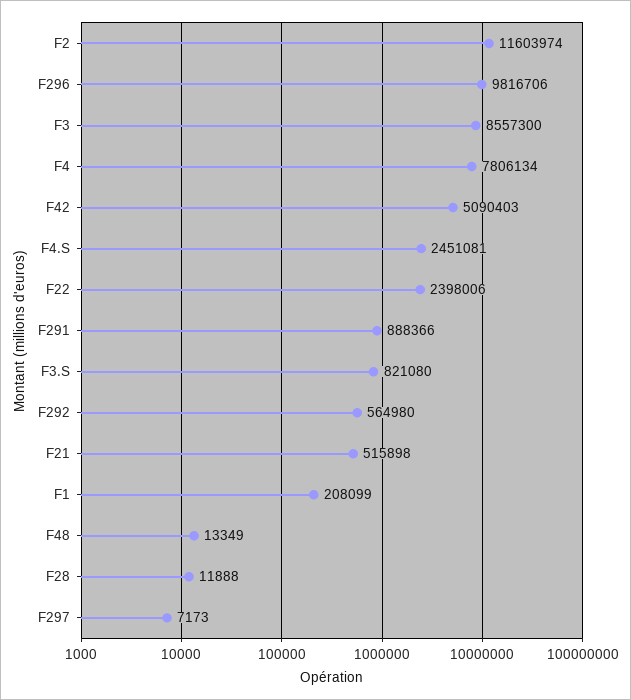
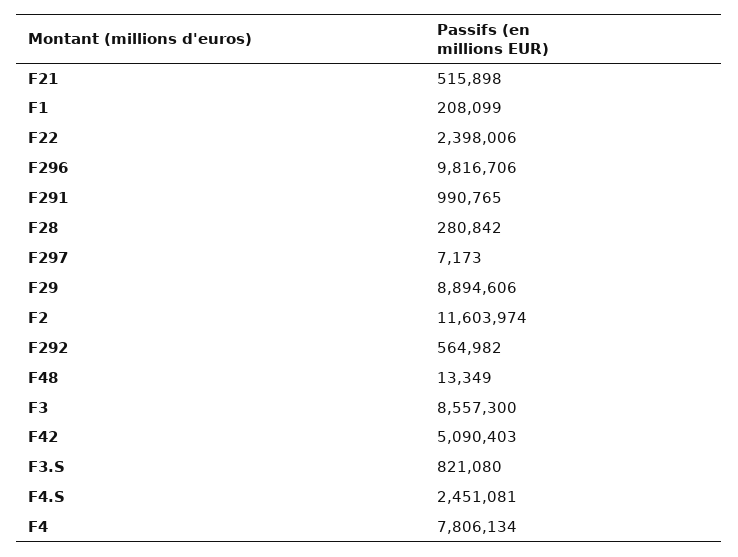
F291: 888366 -> 990765
F292: 564980 -> 564982
F28: 11888 -> 280842
F29: none -> 8894606

